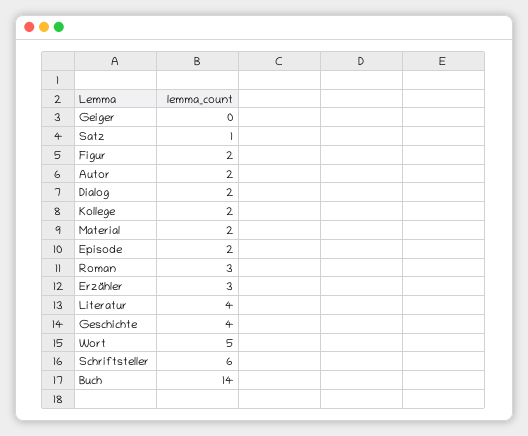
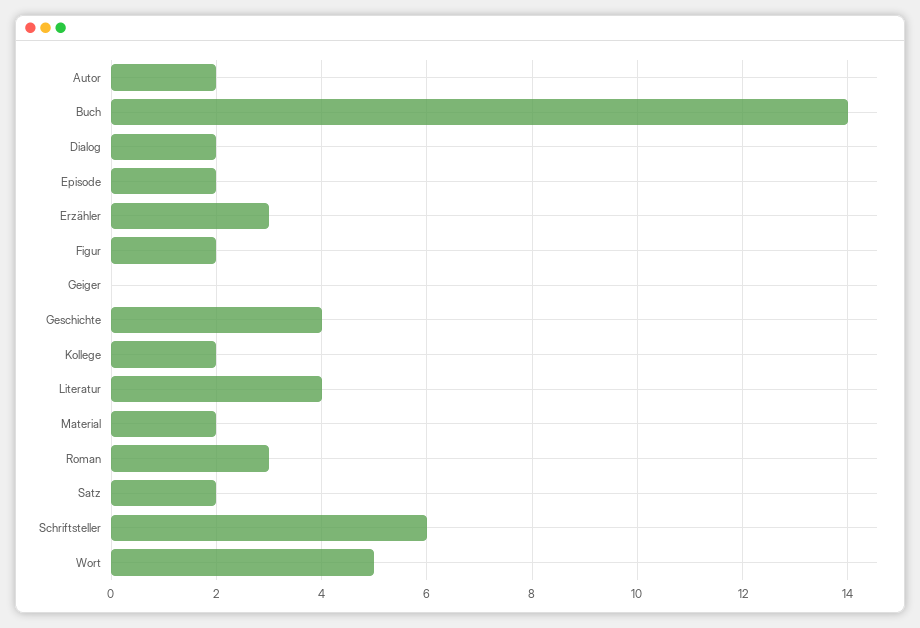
Satz: 1 -> 2

